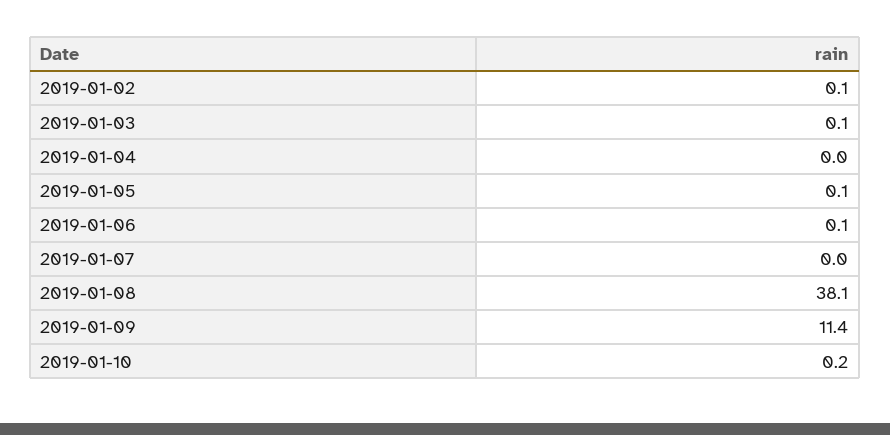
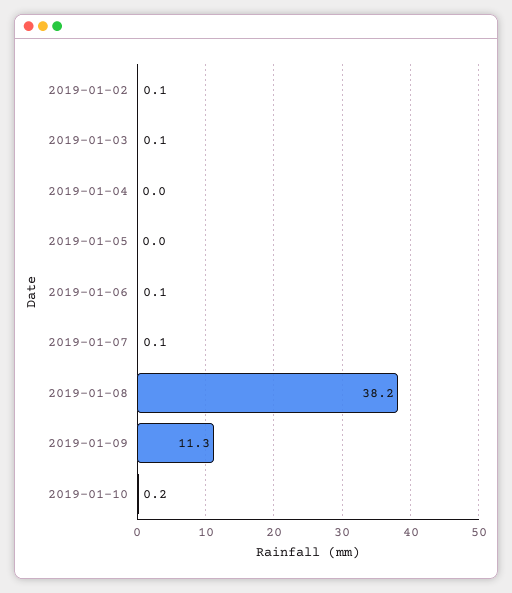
2019-01-05: 0.1 -> 0
2019-01-07: 0 -> 0.1
2019-01-08: 38.1 -> 38.2
2019-01-09: 11.4 -> 11.3

